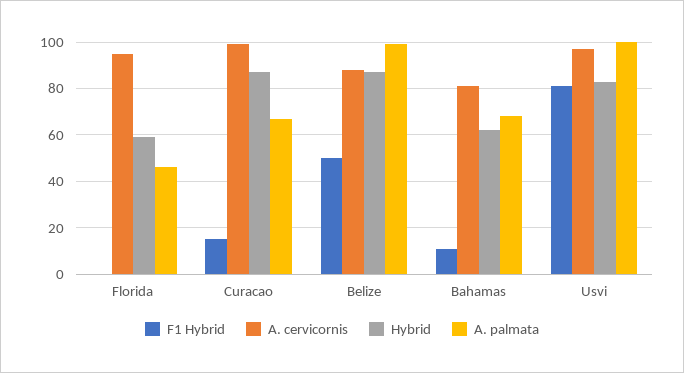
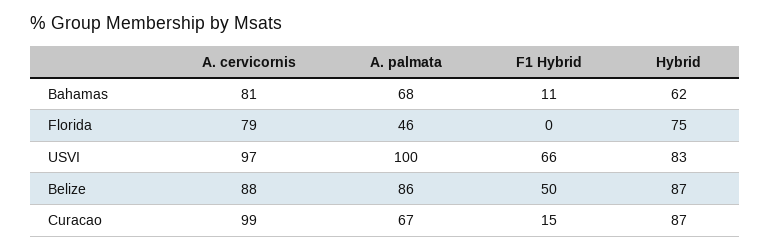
A. cervicornis, Florida: 95 -> 79
Hybrid, Florida: 60 -> 75
A. palmata, Belize: 100 -> 86
F1 Hybrid, Usvi: 80 -> 66

